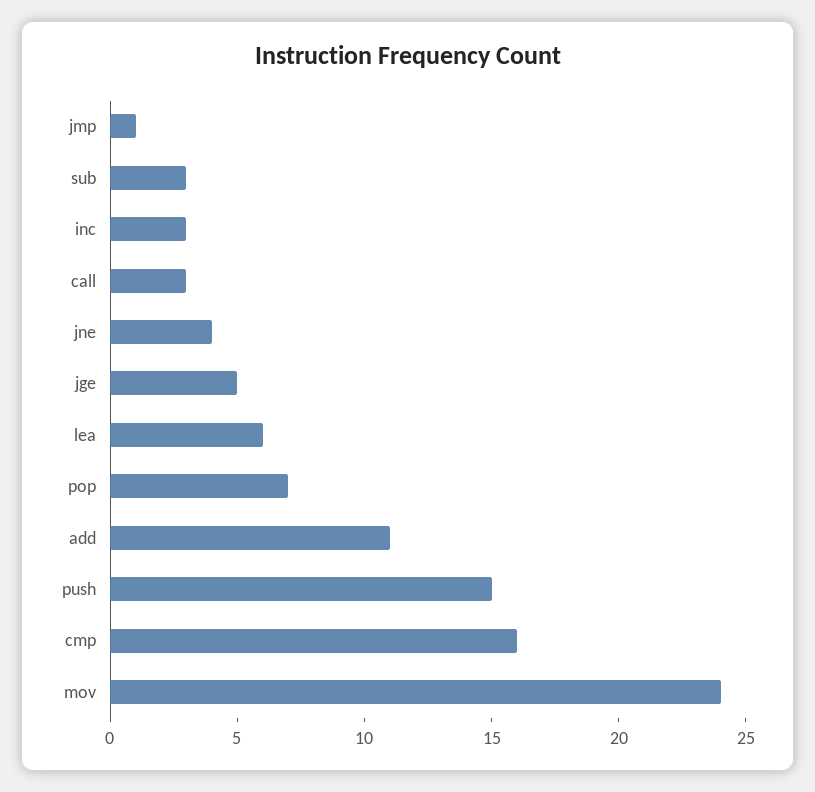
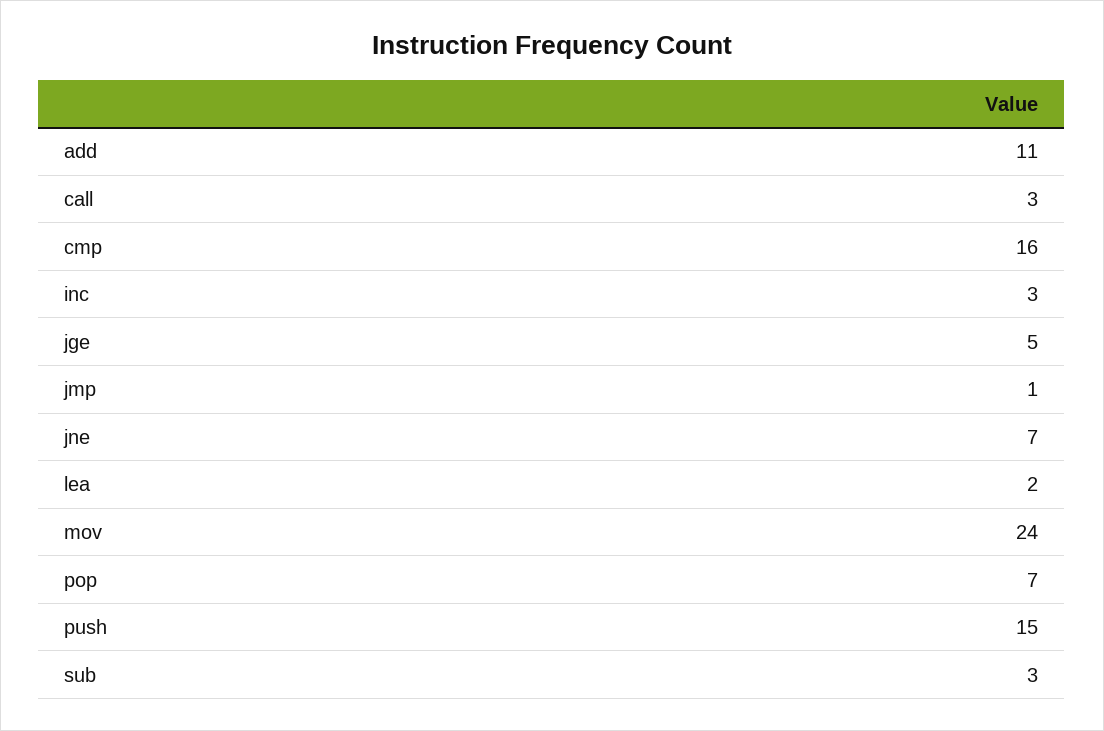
jne: 4 -> 7
lea: 6 -> 2

